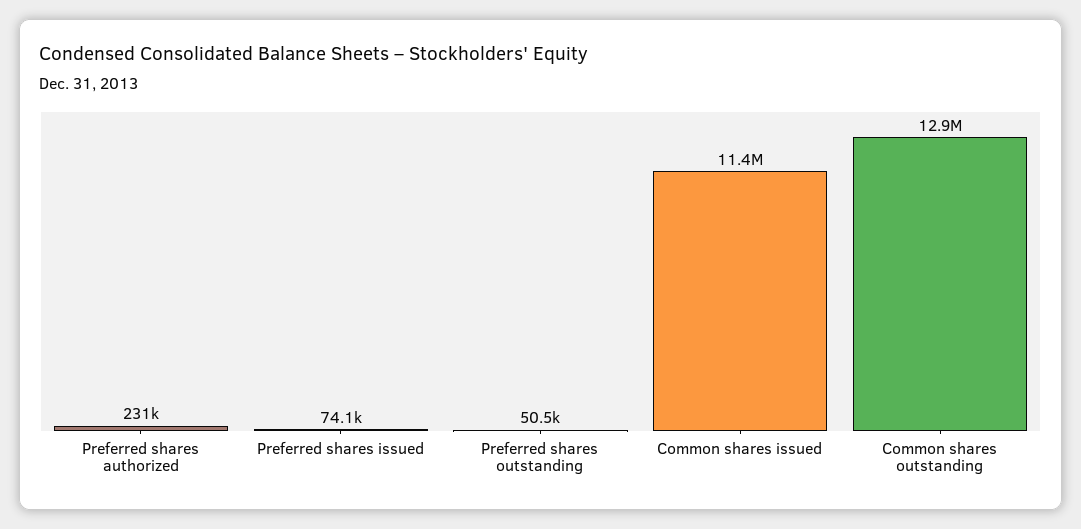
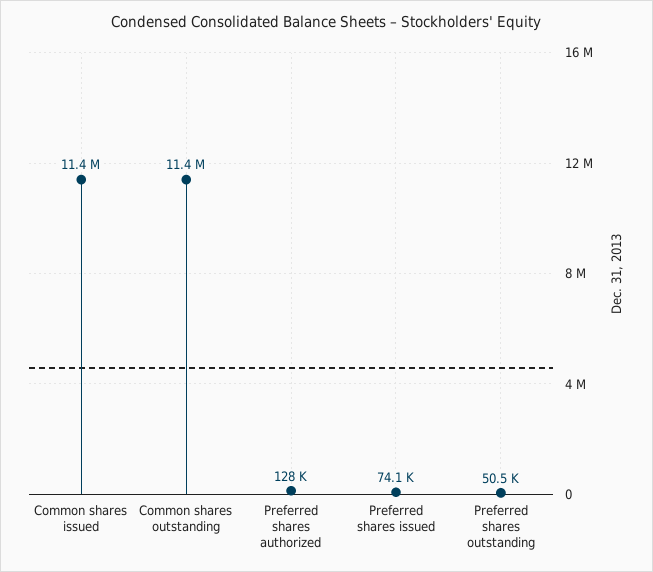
Preferred shares authorized: 231000 -> 128000
Common shares outstanding: 12900000 -> 11400000

